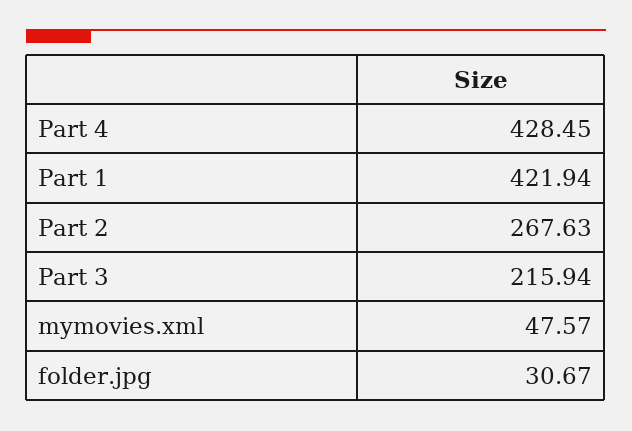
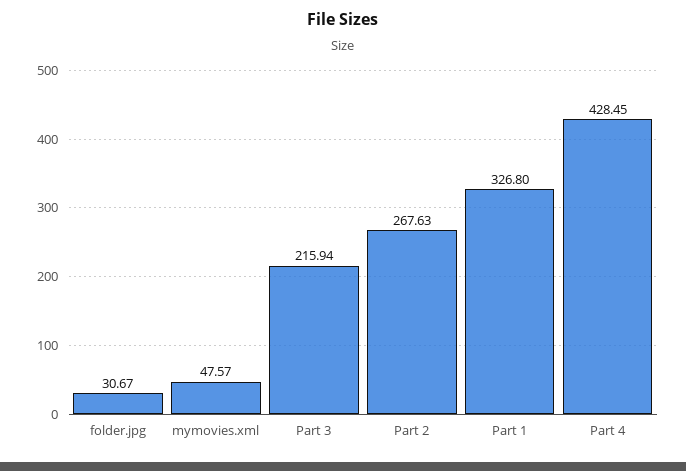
Part 1: 421.94 -> 326.8

